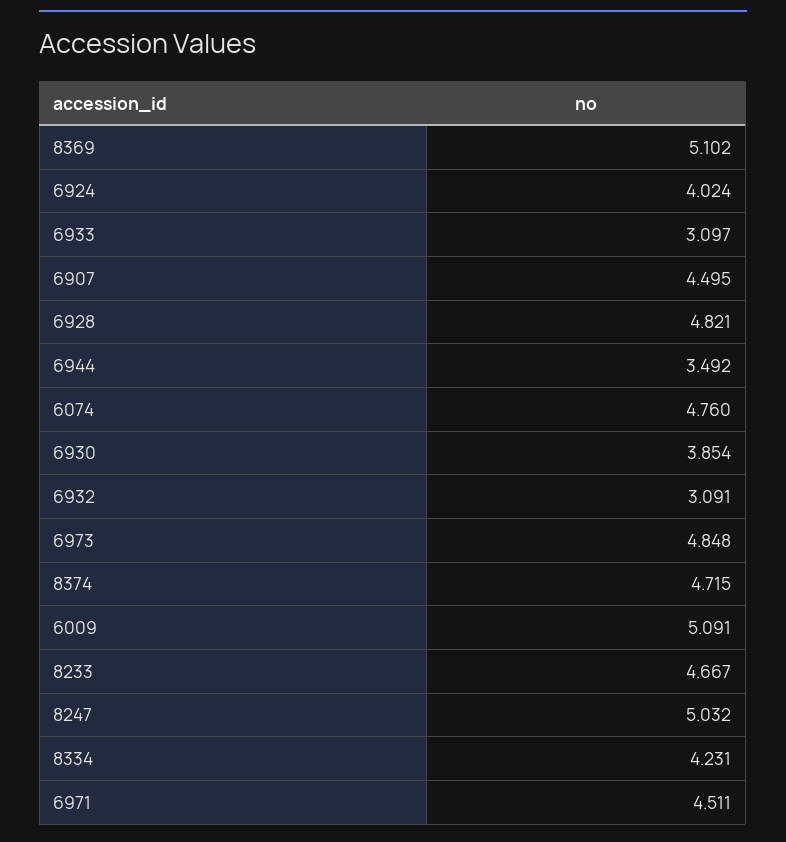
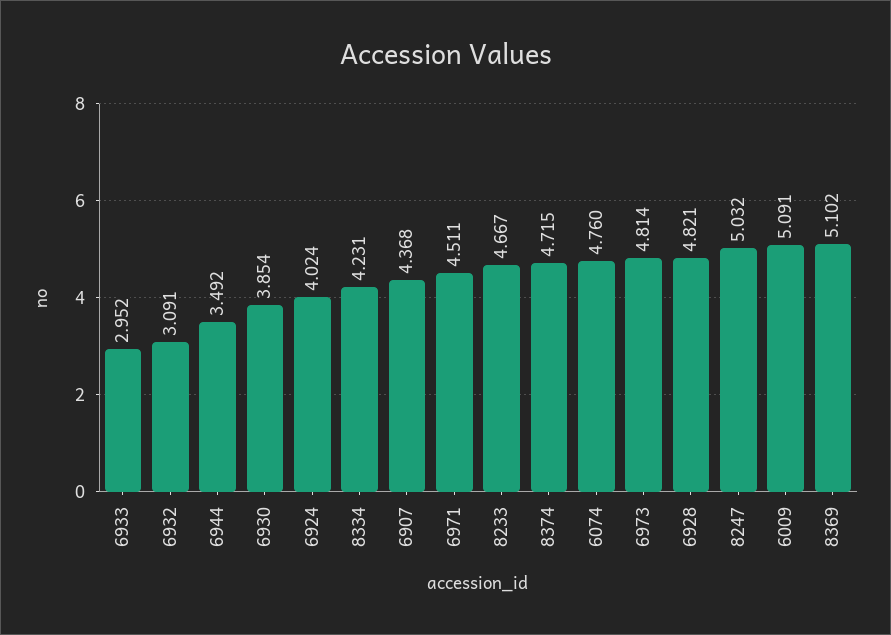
6933: 3.097 -> 2.952
6907: 4.495 -> 4.368
6973: 4.848 -> 4.814

